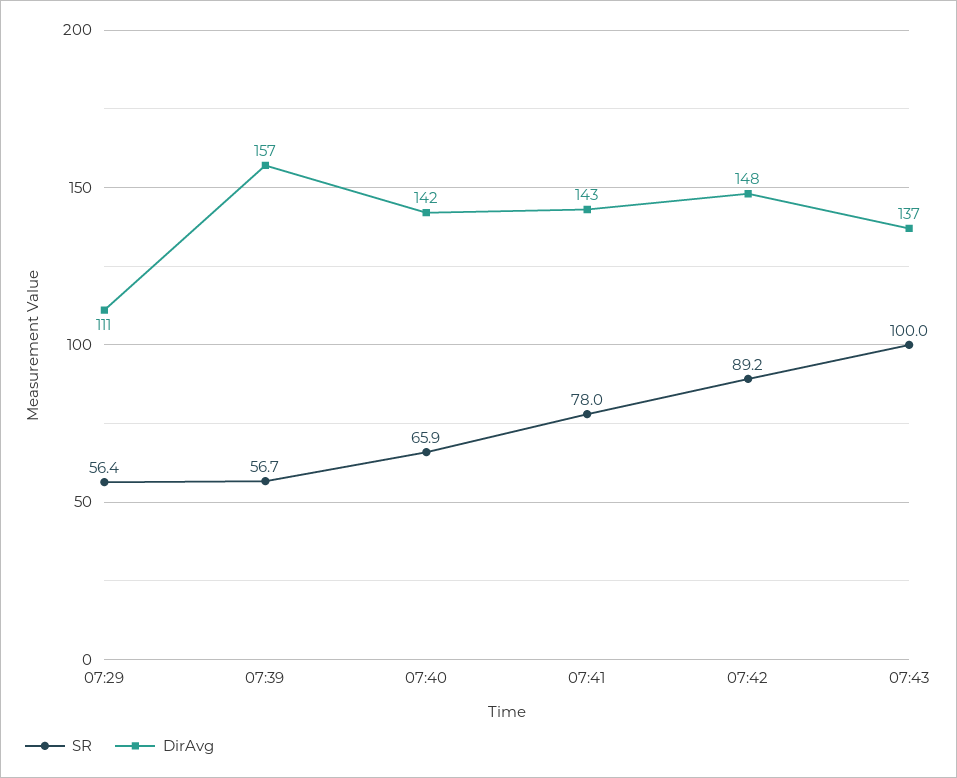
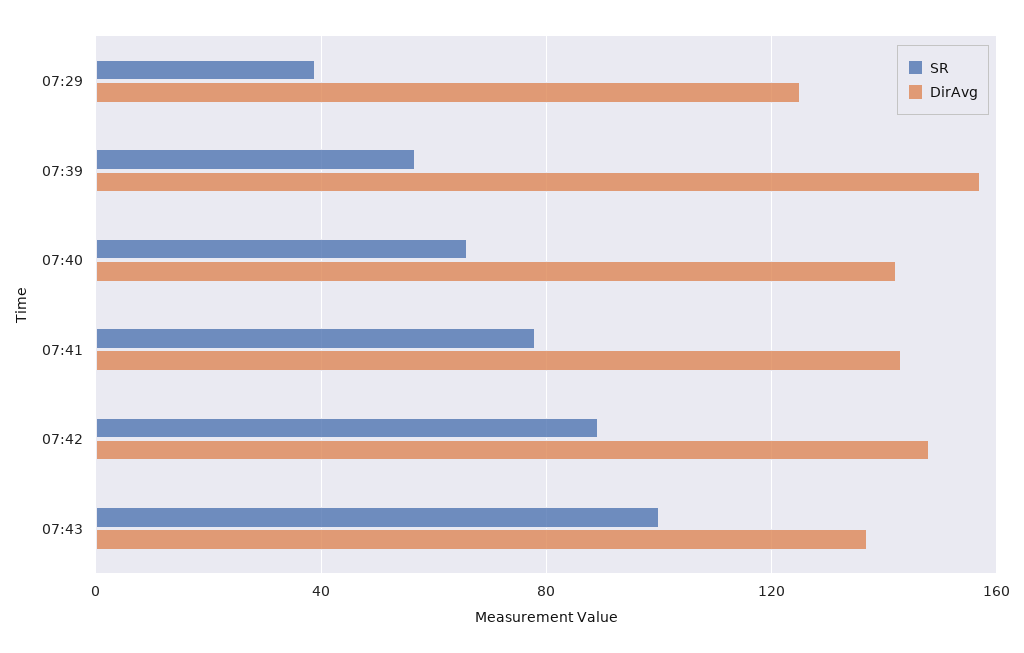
SR, 07:29: 56.4 -> 40
DirAvg, 07:29: 111 -> 125

